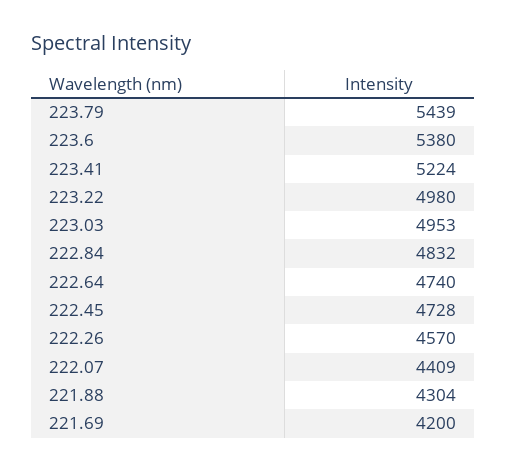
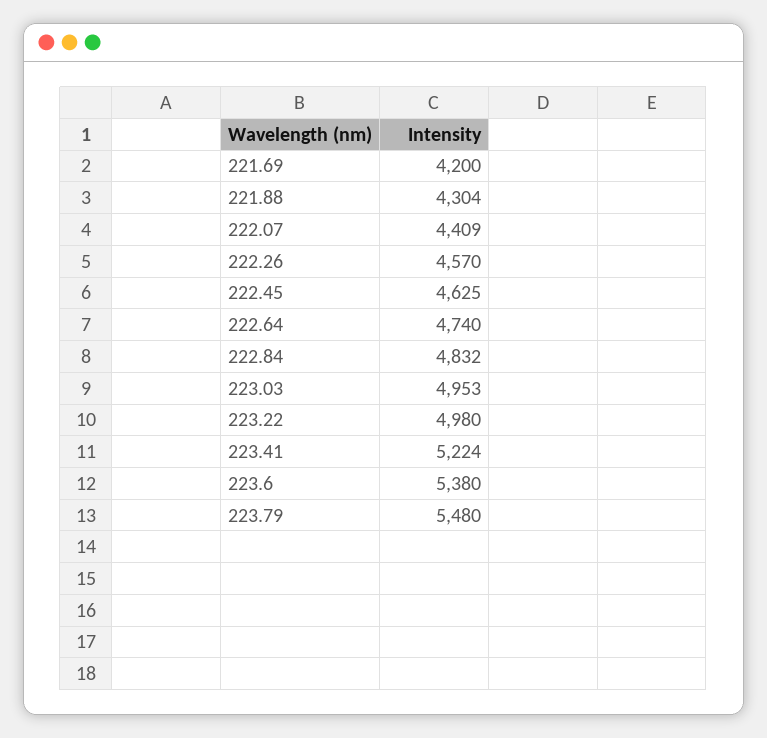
223.79: 5439 -> 5480
222.45: 4728 -> 4625

